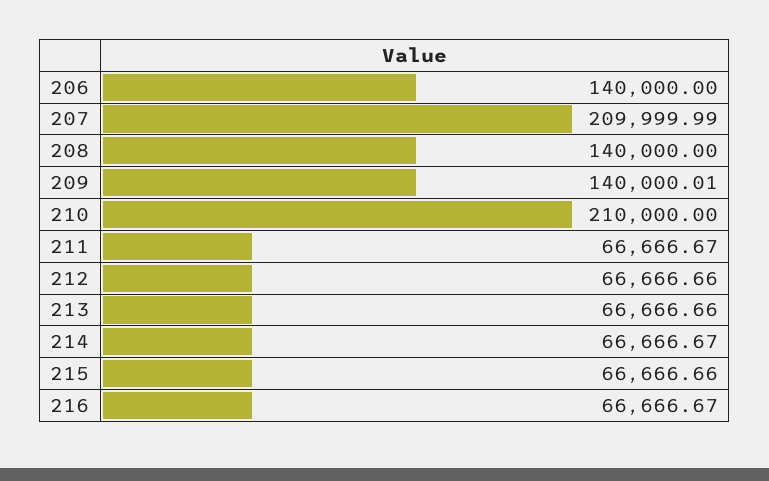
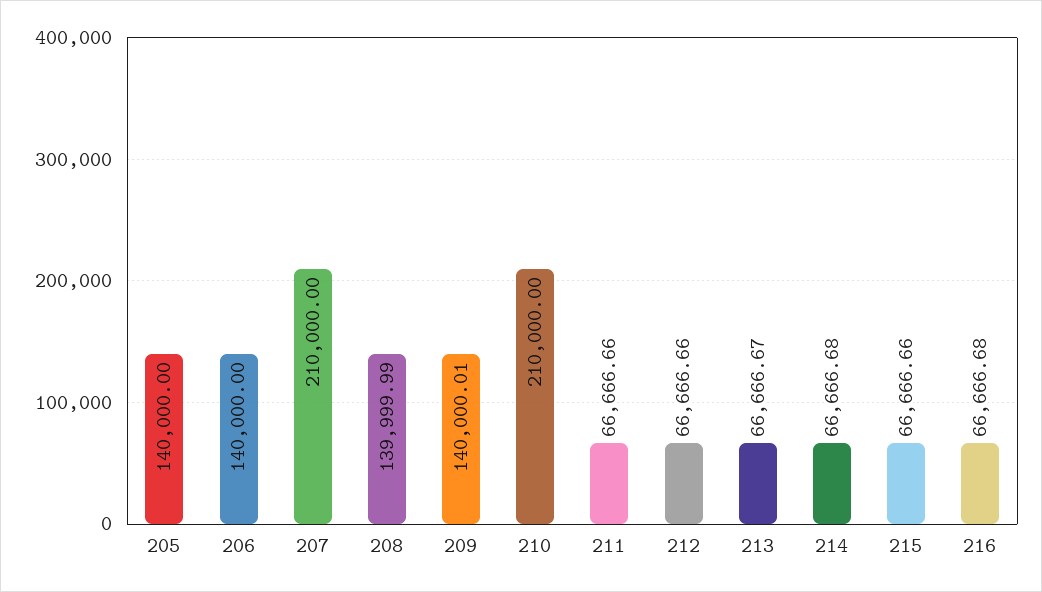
207: 209999.99 -> 210000
208: 140000 -> 139999.99
211: 66666.67 -> 66666.66
213: 66666.66 -> 66666.67
214: 66666.67 -> 66666.68
216: 66666.67 -> 66666.68
205: none -> 140000

